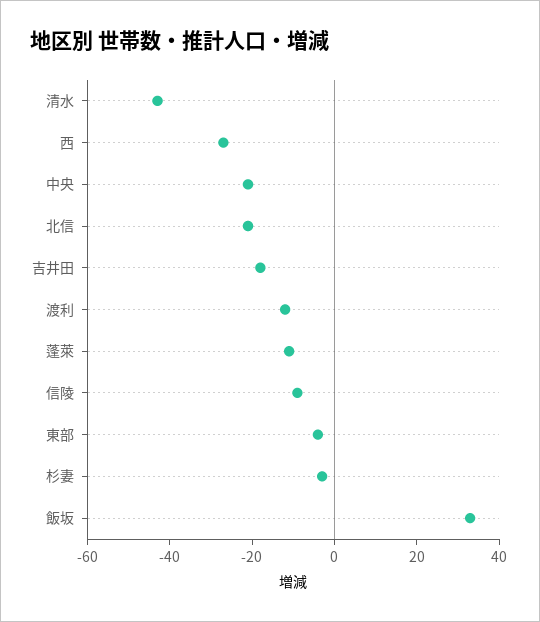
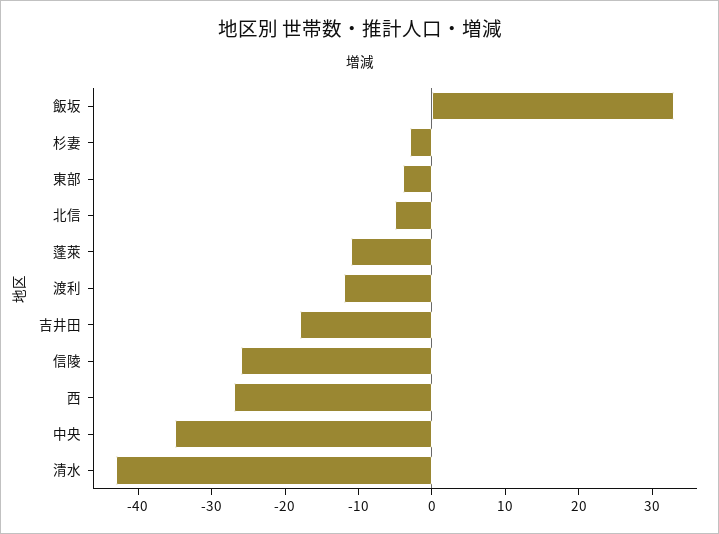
中央: -20 -> -35
北信: -20 -> -5
信陵: -10 -> -25

